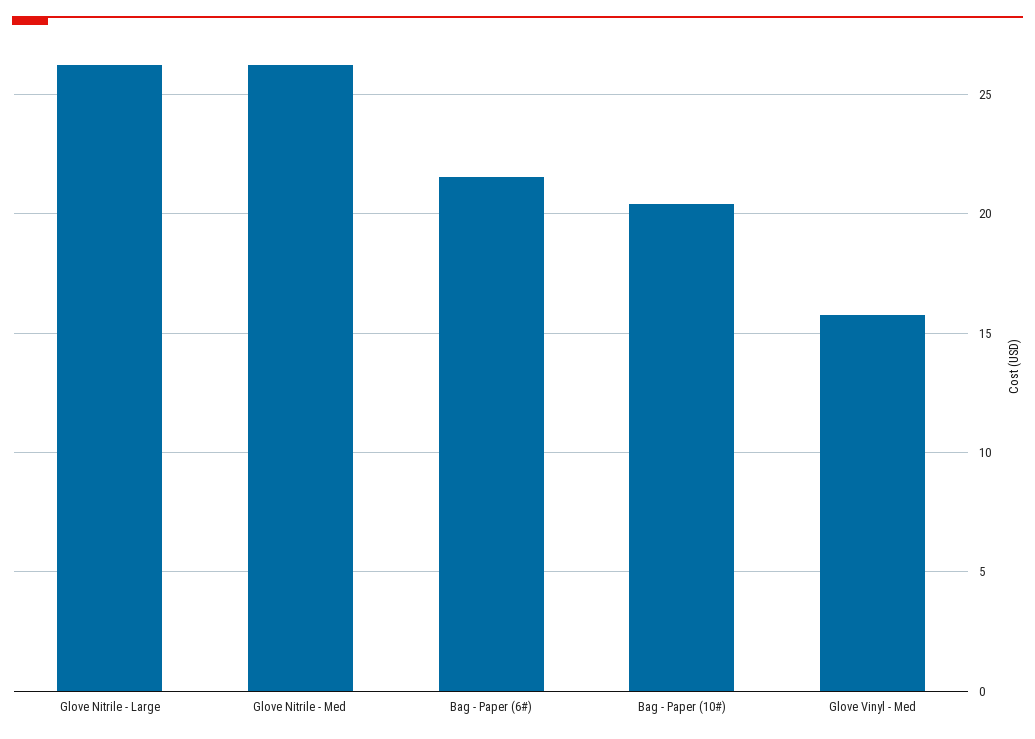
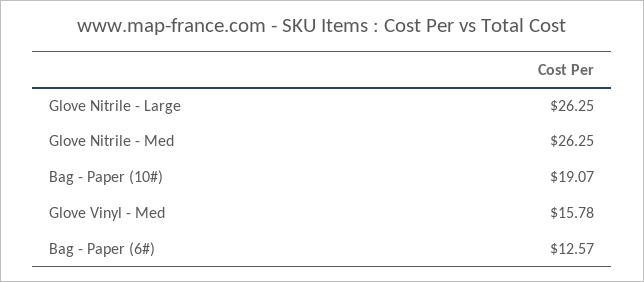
Bag - Paper (6#): 21.5 -> 12.57
Bag - Paper (10#): 20.5 -> 19.07

